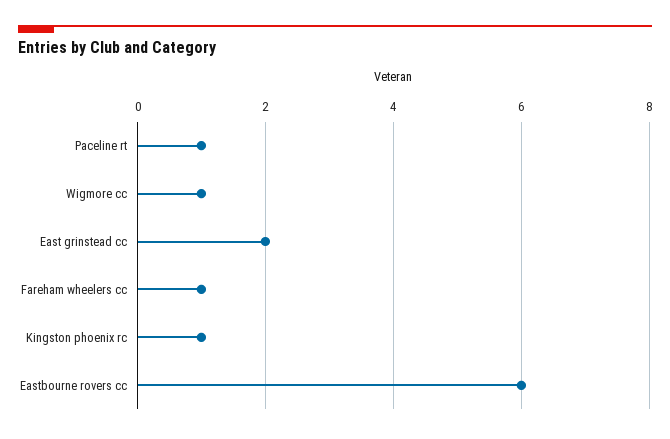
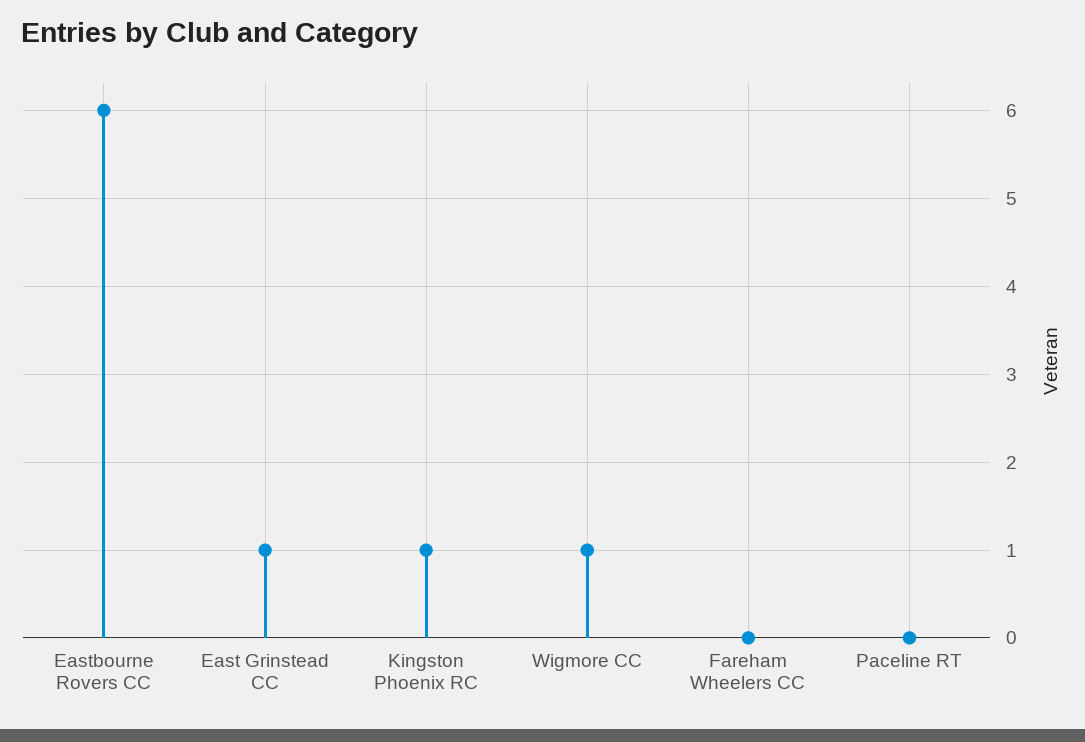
Paceline rt: 1 -> 0
East grinstead cc: 2 -> 1
Fareham wheelers cc: 1 -> 0

